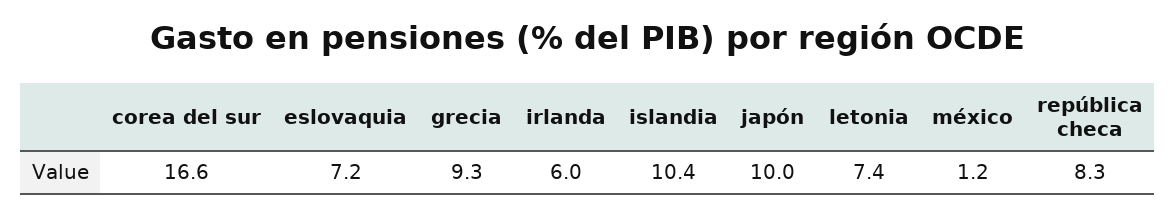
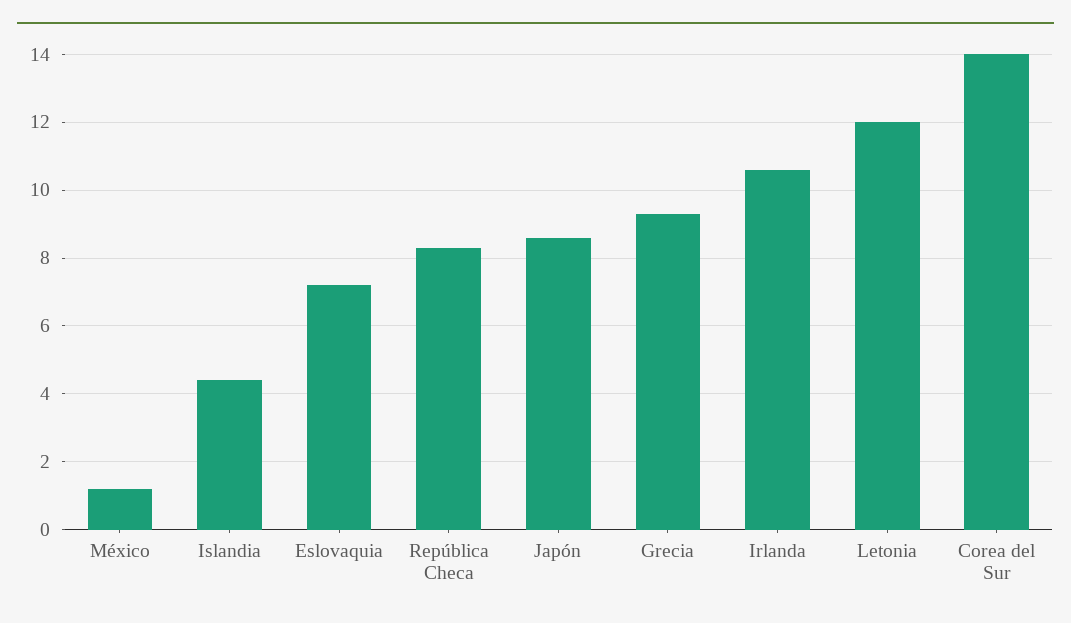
corea del sur: 16.6 -> 14
irlanda: 6 -> 10.5
islandia: 10.4 -> 4.5
japón: 10 -> 8.5
letonia: 7.4 -> 12

